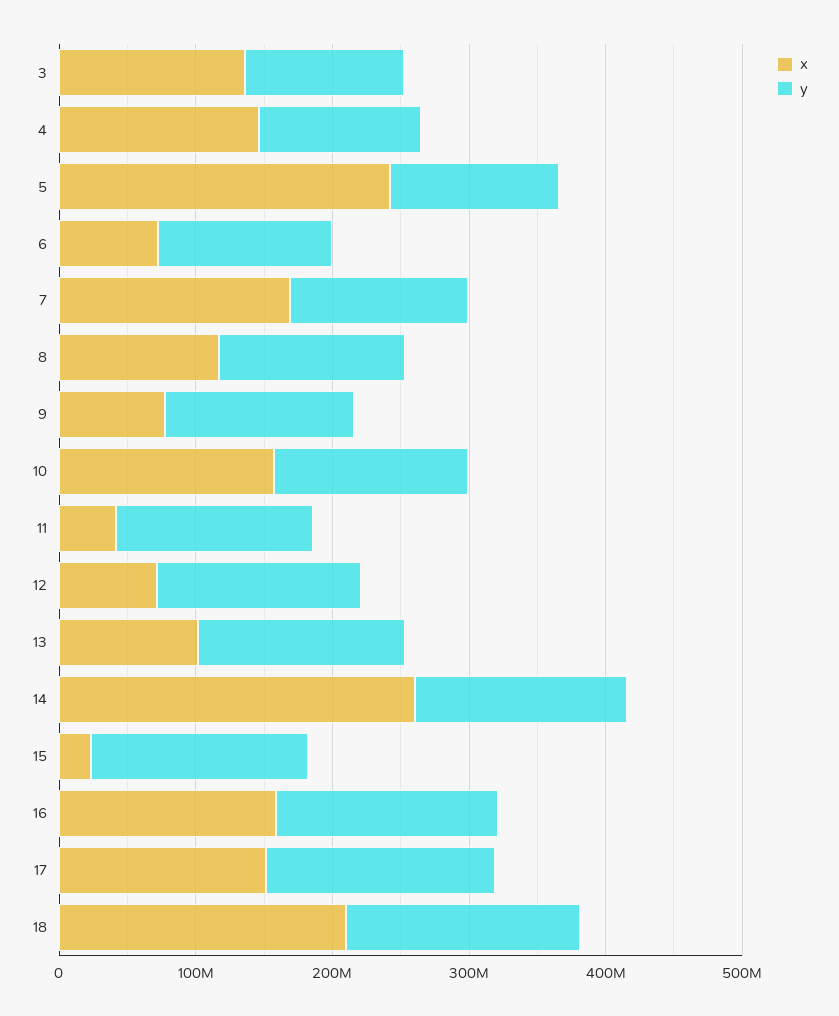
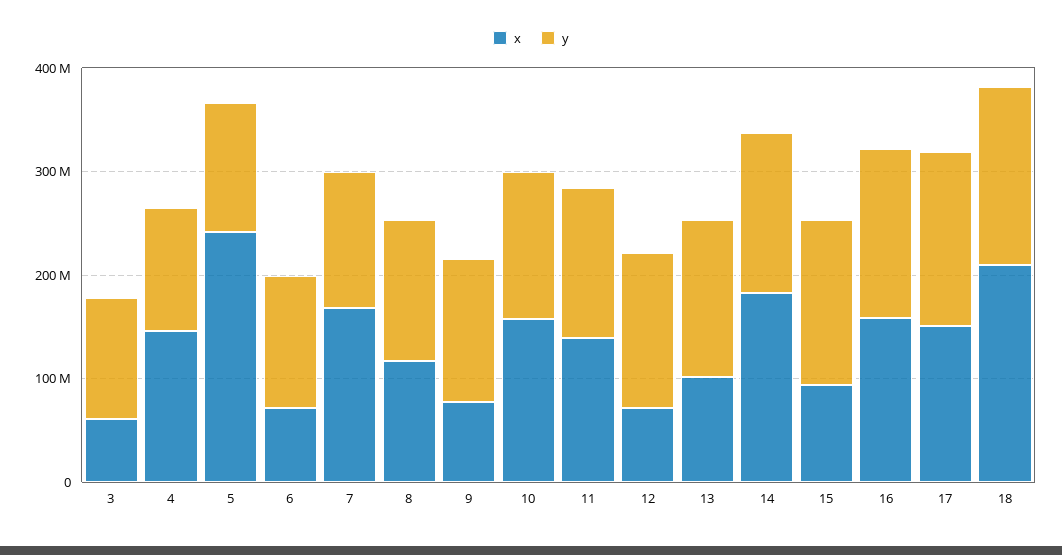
x, 3: 140000000 -> 60000000
x, 11: 40000000 -> 140000000
x, 14: 260000000 -> 180000000
x, 15: 20000000 -> 100000000

